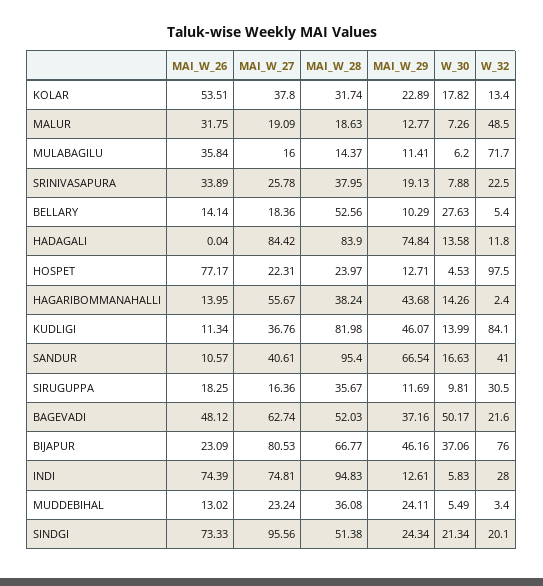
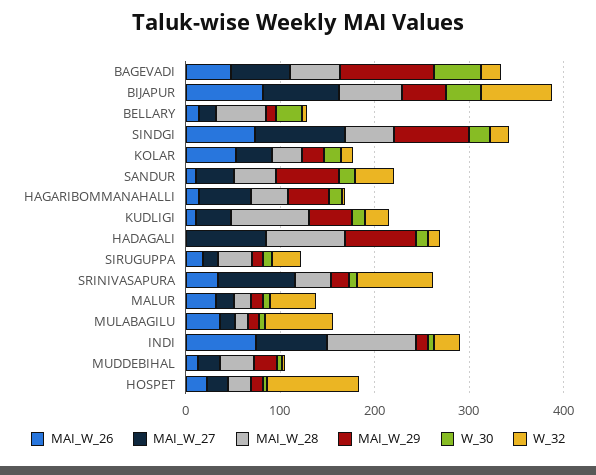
MAI_W_27, SRINIVASAPURA: 25.78 -> 80
W_32, SRINIVASAPURA: 22.5 -> 80
MAI_W_26, HOSPET: 77.17 -> 20
W_32, KUDLIGI: 84.1 -> 20
MAI_W_28, SANDUR: 95.4 -> 40
MAI_W_29, BAGEVADI: 37.16 -> 100
MAI_W_26, BIJAPUR: 23.09 -> 80
MAI_W_29, SINDGI: 24.34 -> 80

